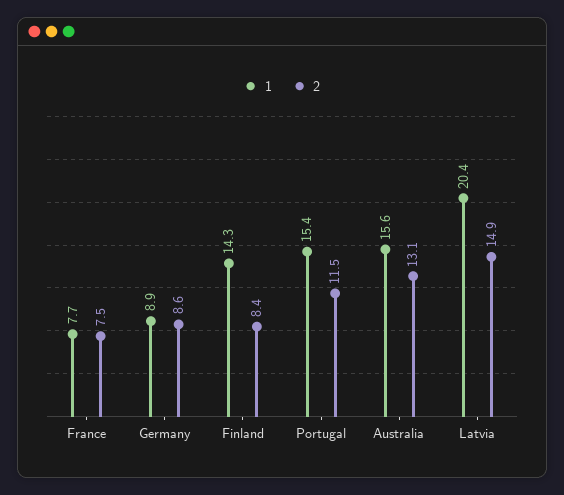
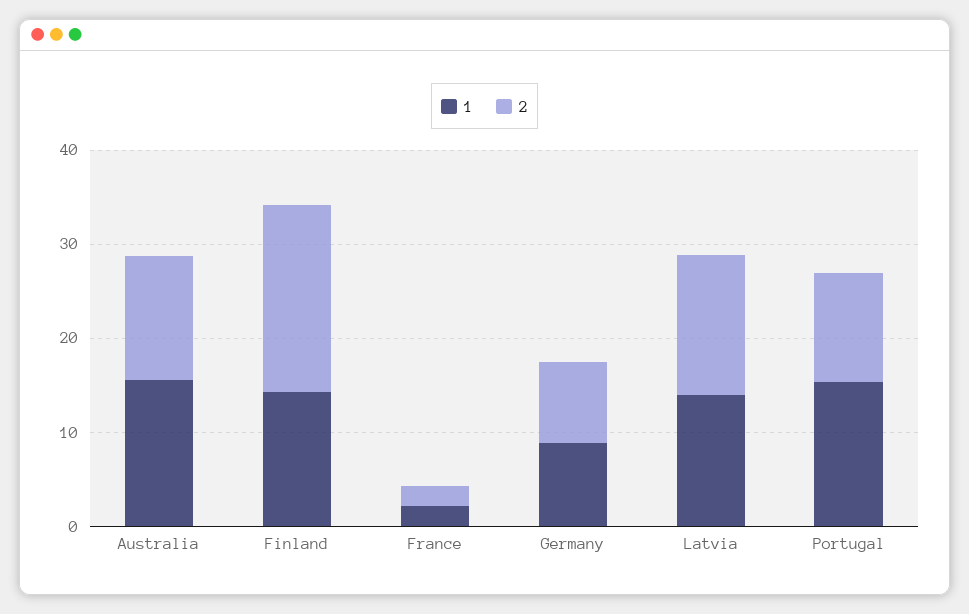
1, France: 7.7 -> 2
2, France: 7.5 -> 2
2, Finland: 8.4 -> 20
1, Latvia: 20.4 -> 14

